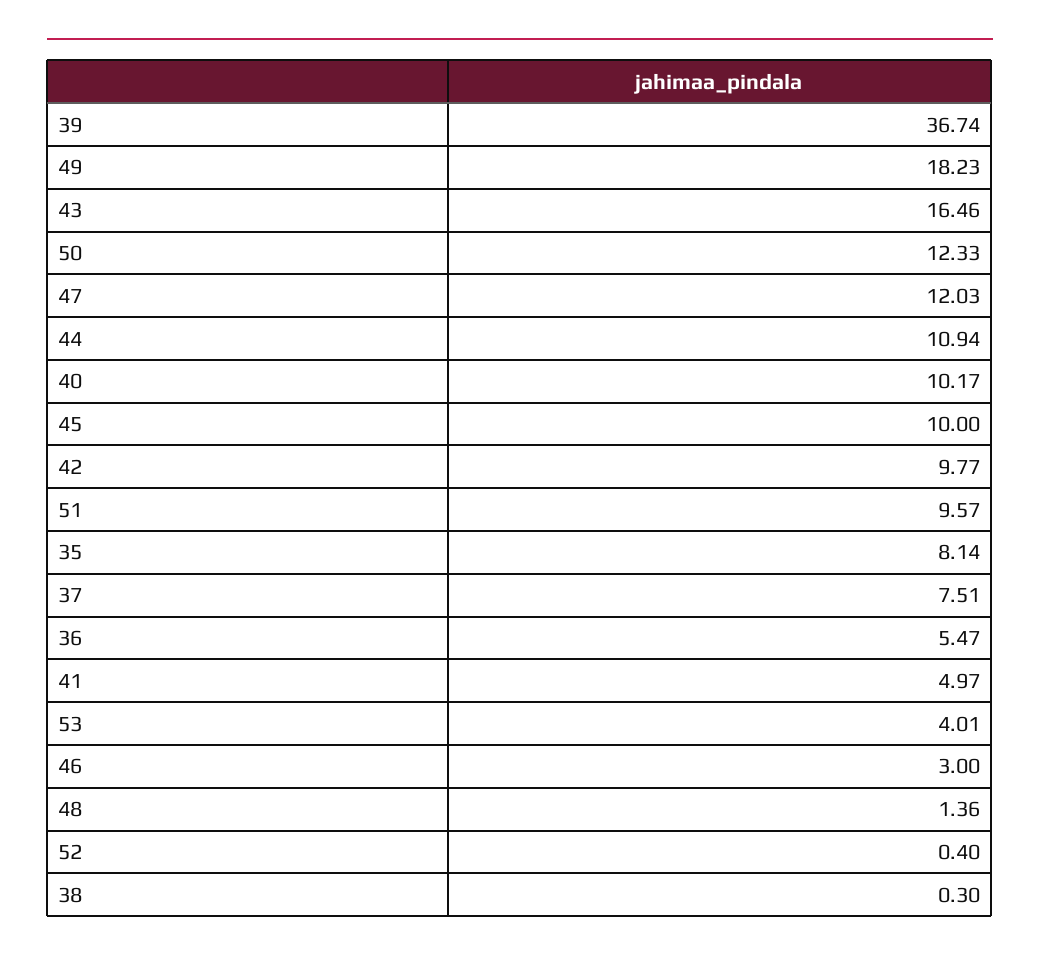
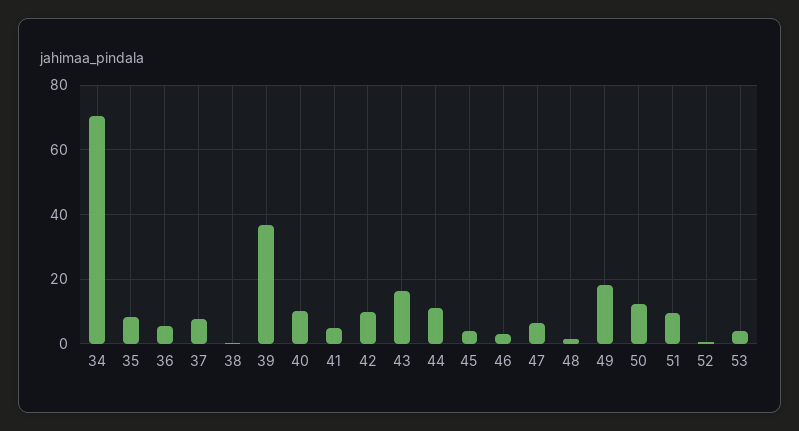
47: 12.03 -> 6
45: 10 -> 4
34: none -> 70

